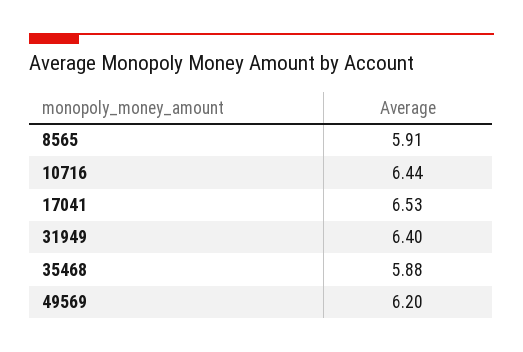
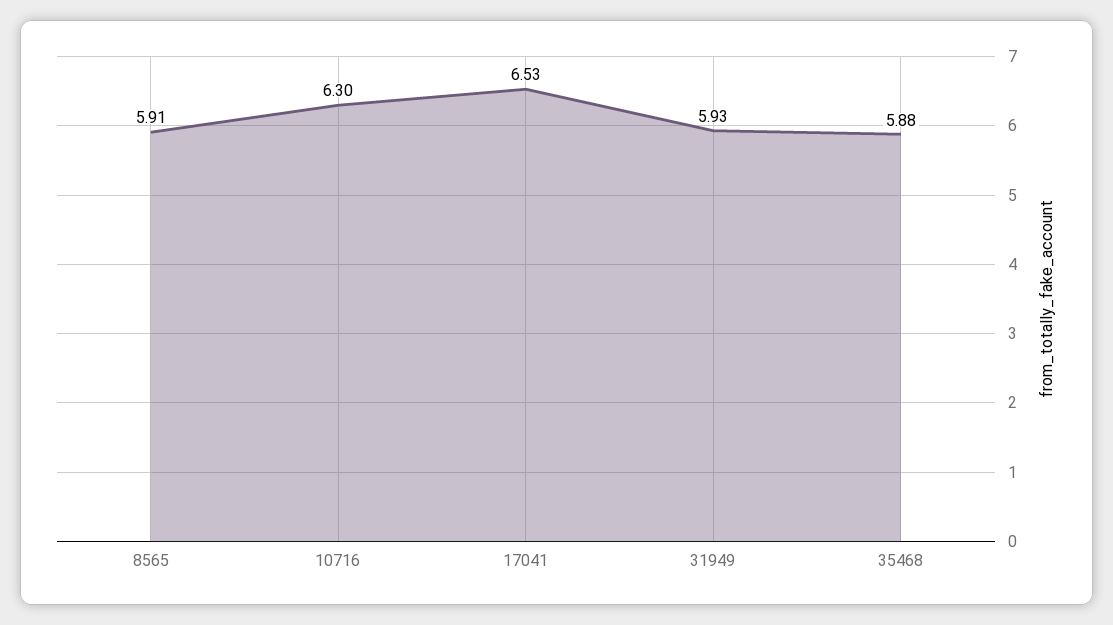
10716: 6.44 -> 6.3
31949: 6.4 -> 5.93
49569: 6.2 -> none

